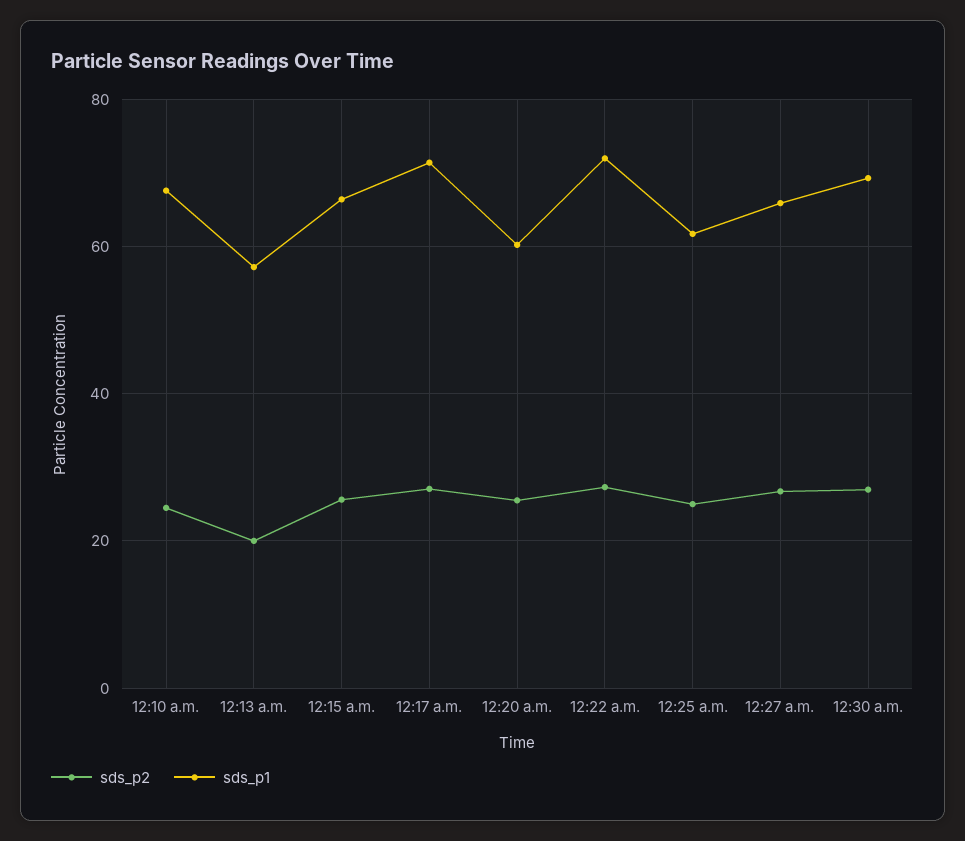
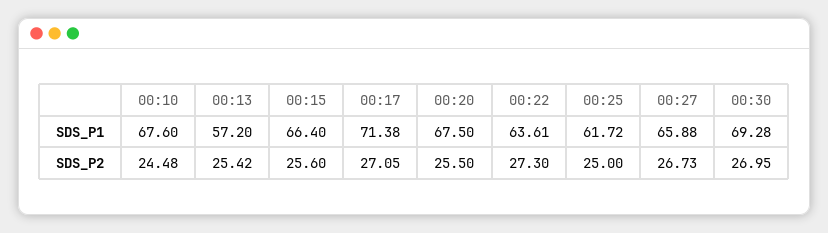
sds_p2, 12:13 a.m.: 20 -> 25.42
sds_p1, 12:20 a.m.: 60 -> 67.5
sds_p1, 12:22 a.m.: 72 -> 63.61

